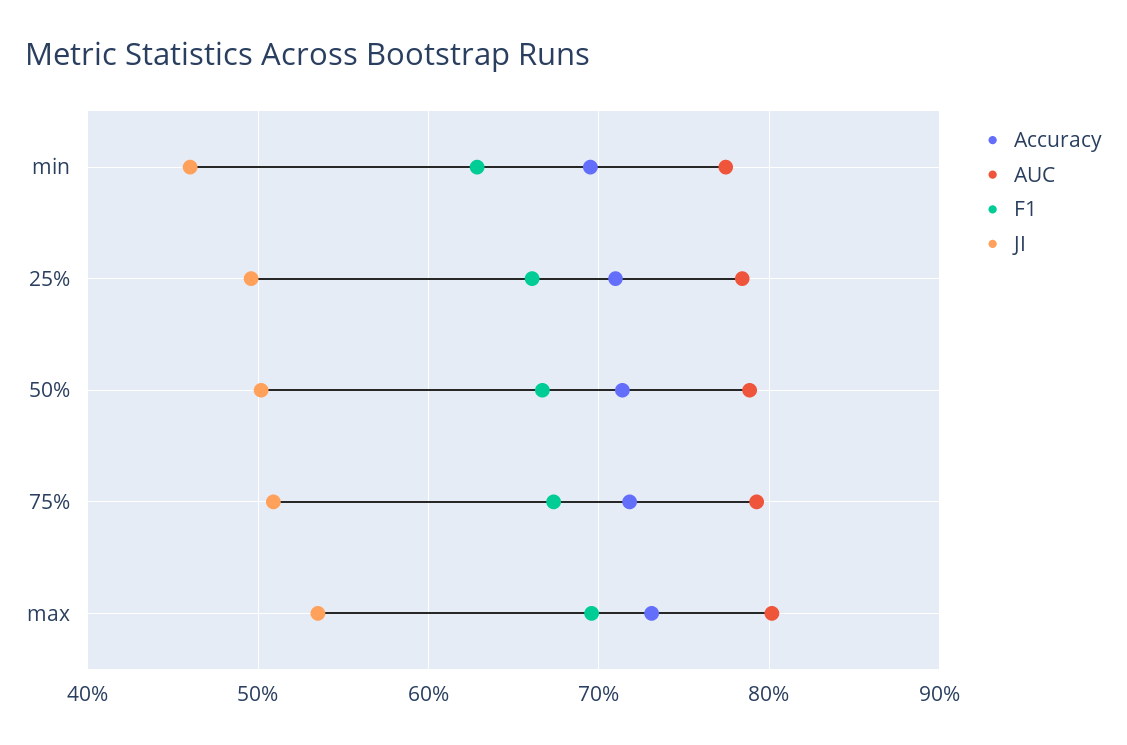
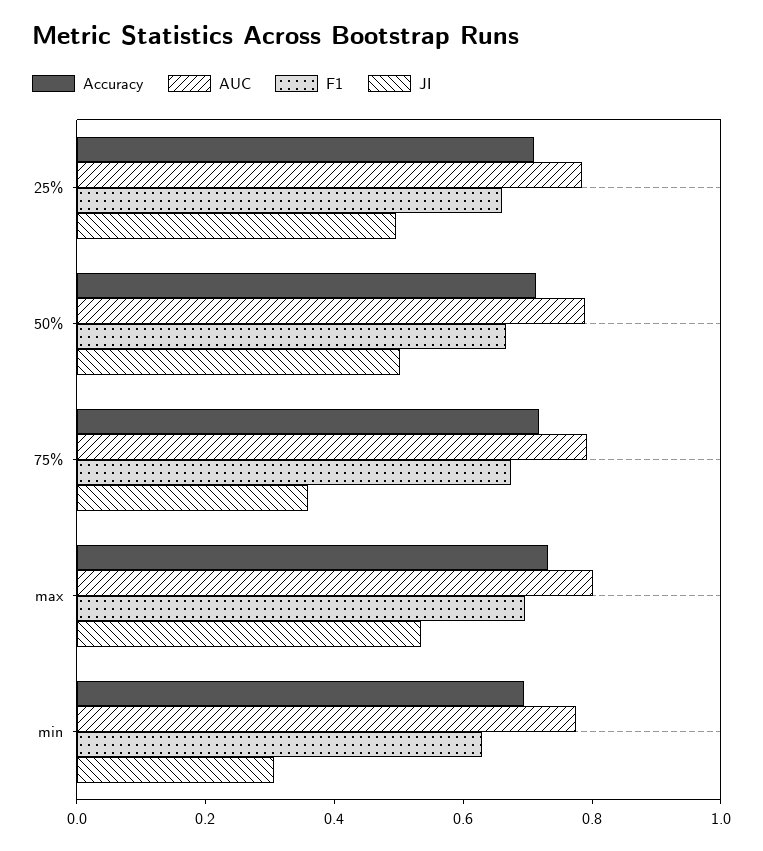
JI, min: 0.46 -> 0.3
JI, 75%: 0.51 -> 0.35

